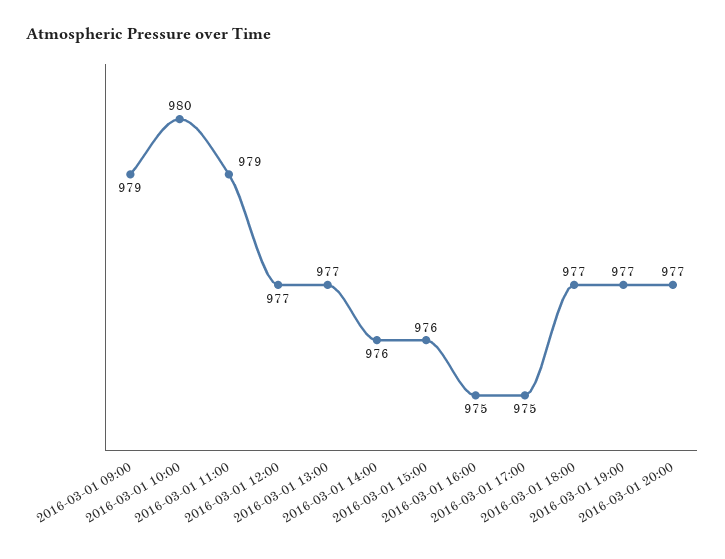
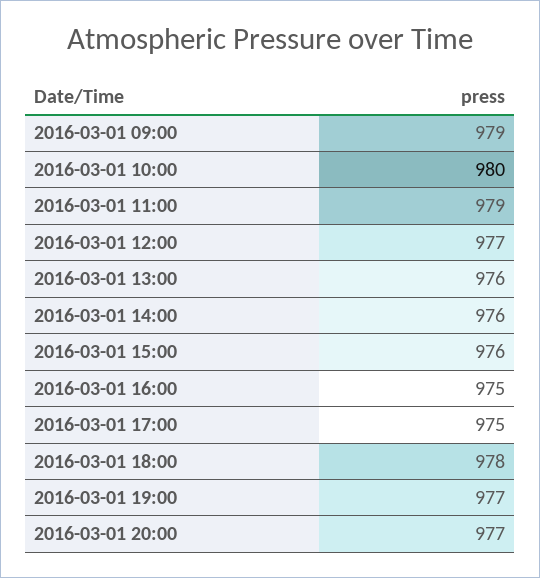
2016-03-01 13:00: 977 -> 976
2016-03-01 18:00: 977 -> 978

